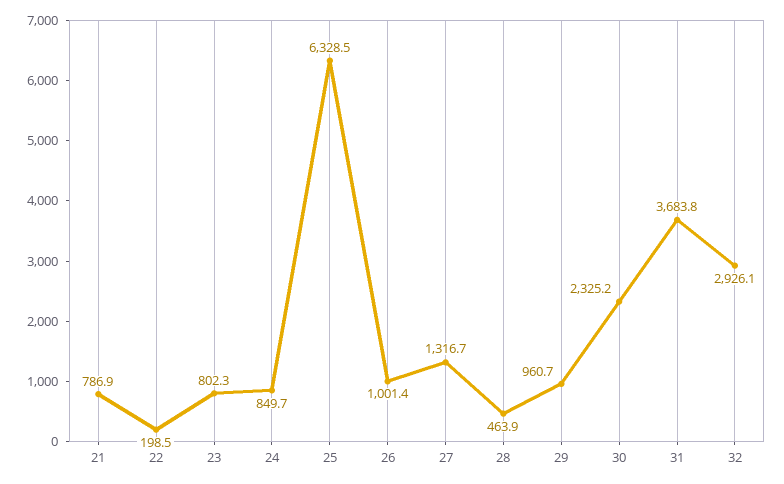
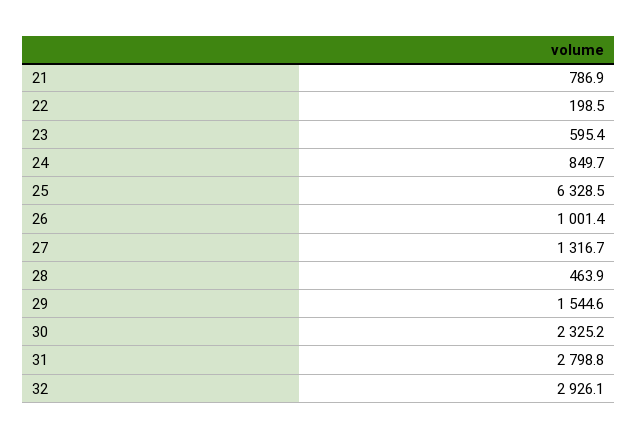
23: 802.3 -> 595.4
29: 960.7 -> 1544.6
31: 3683.8 -> 2798.8

